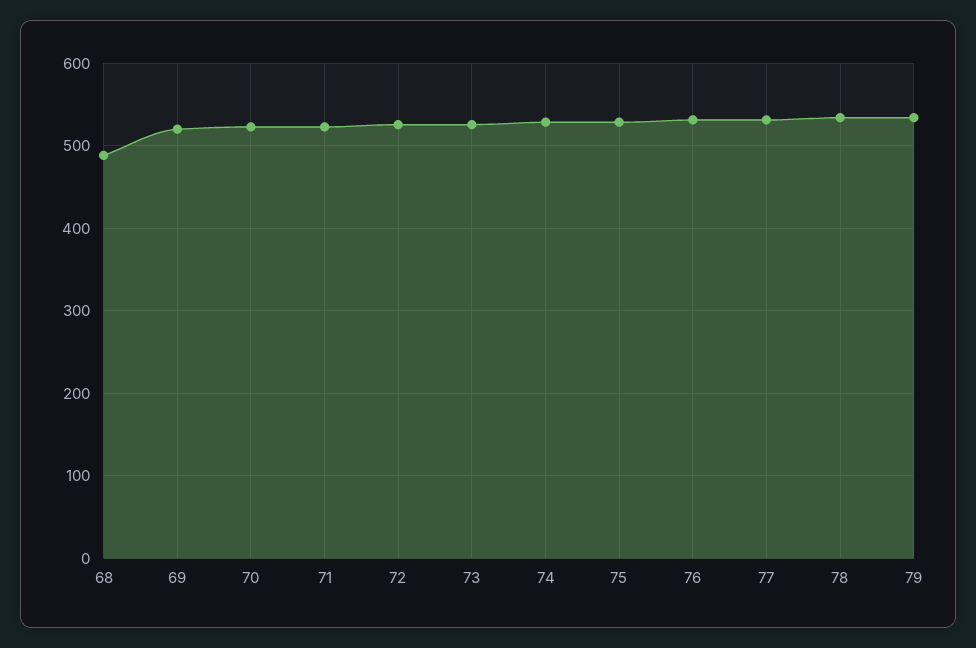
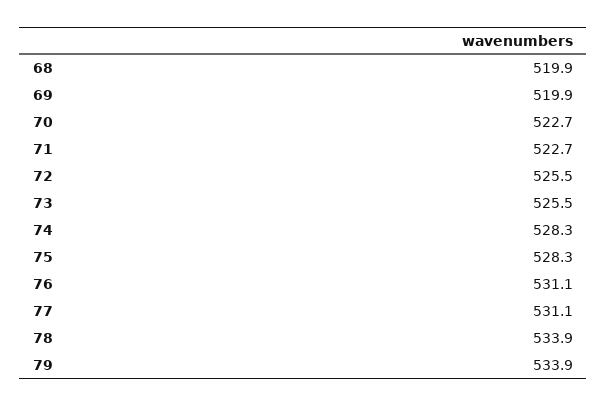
68: 490 -> 519.9

